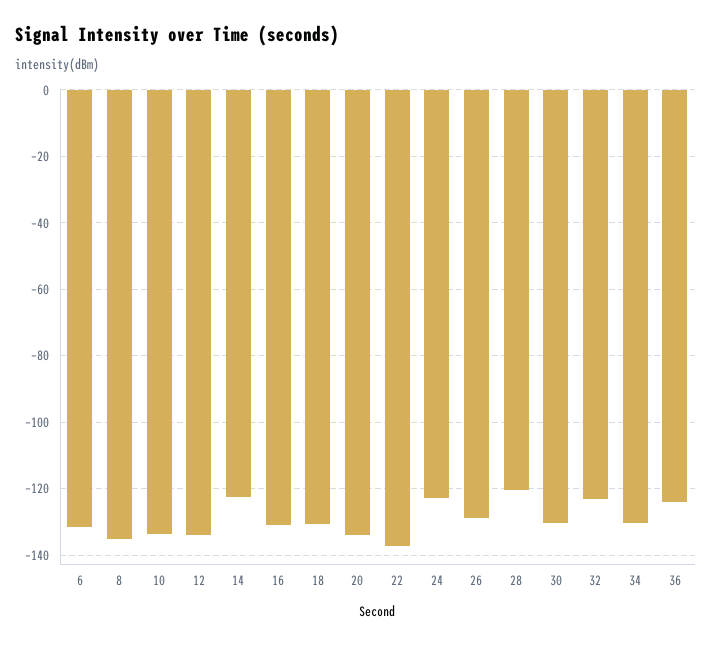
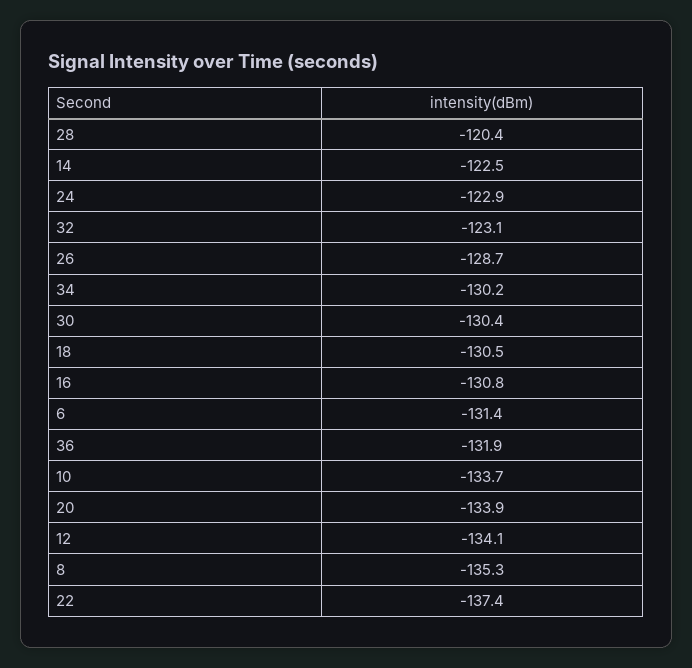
36: -124 -> -131.9

